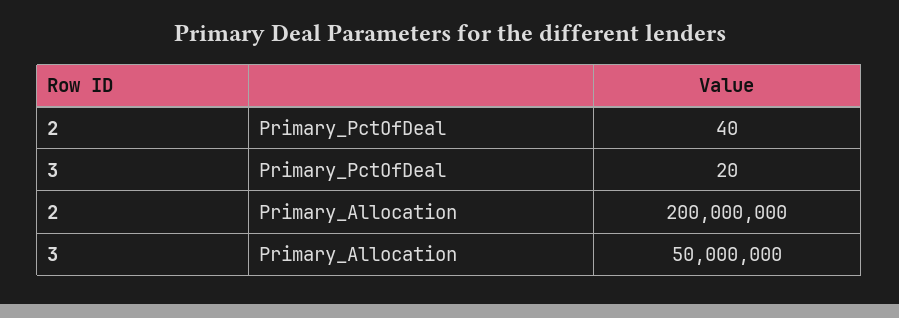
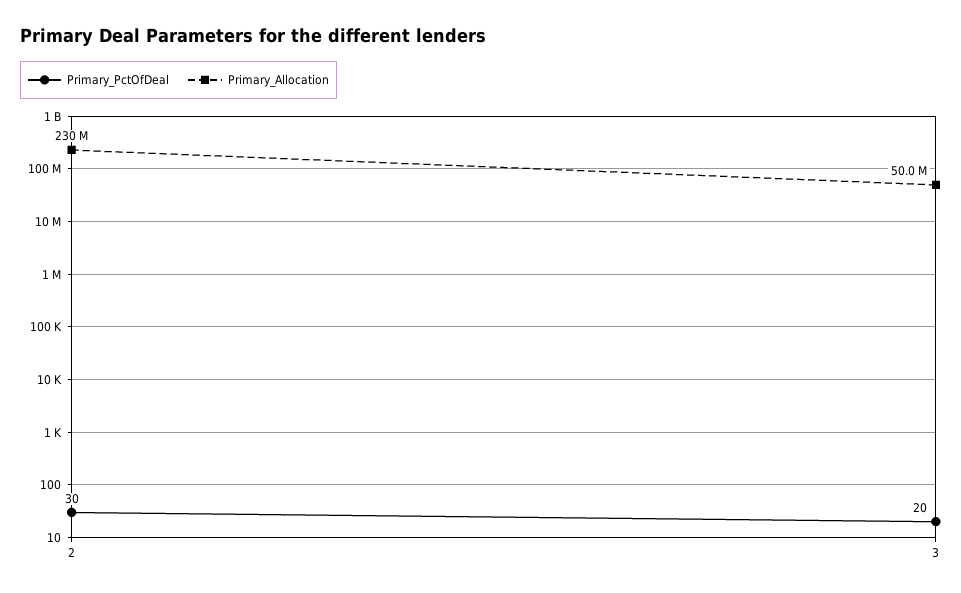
Primary_PctOfDeal, 2: 40 -> 30
Primary_Allocation, 2: 200000000 -> 230000000

